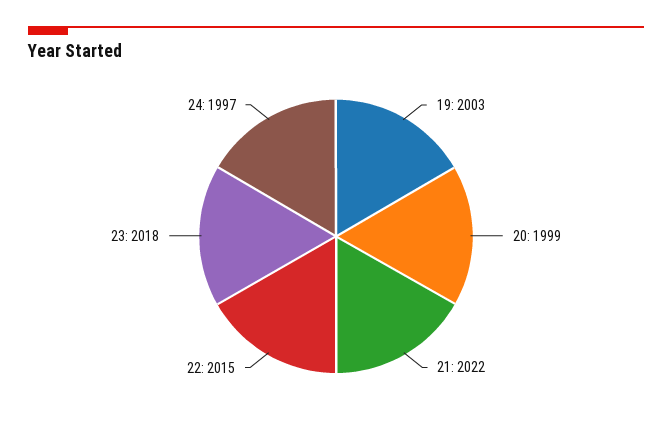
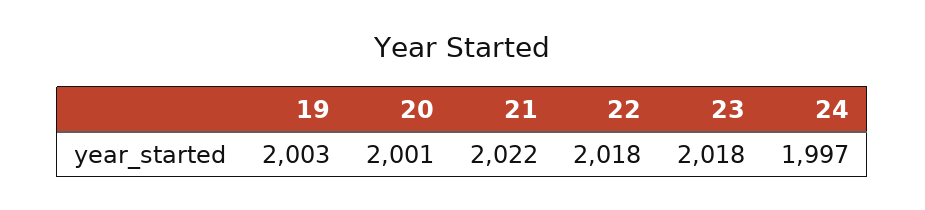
20: 1999 -> 2001
22: 2015 -> 2018

